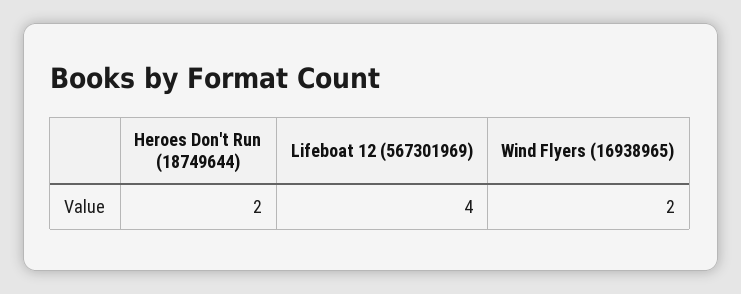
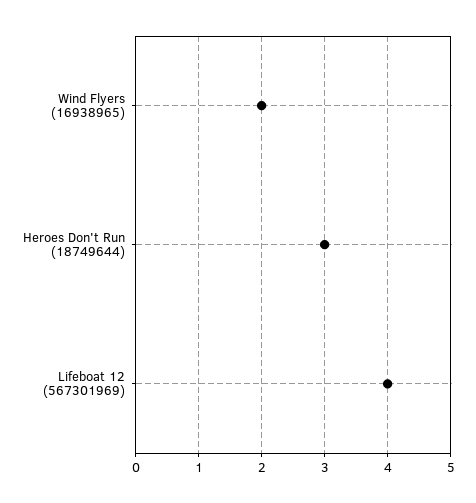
Heroes Don't Run (18749644): 2 -> 3

